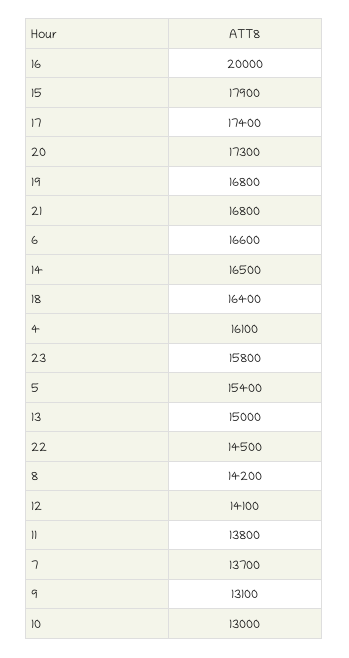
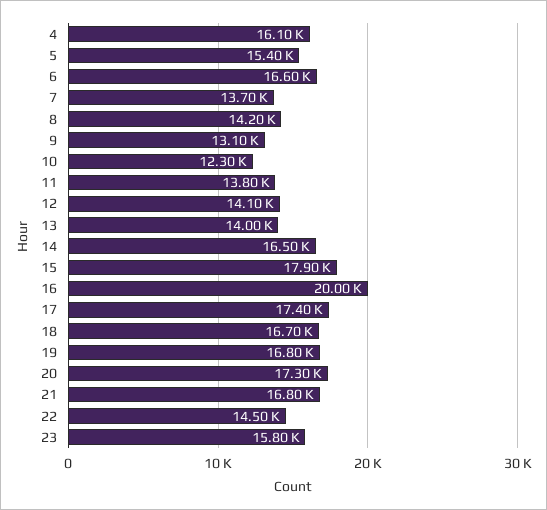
18: 16400 -> 16700
13: 15000 -> 14000
10: 13000 -> 12300

